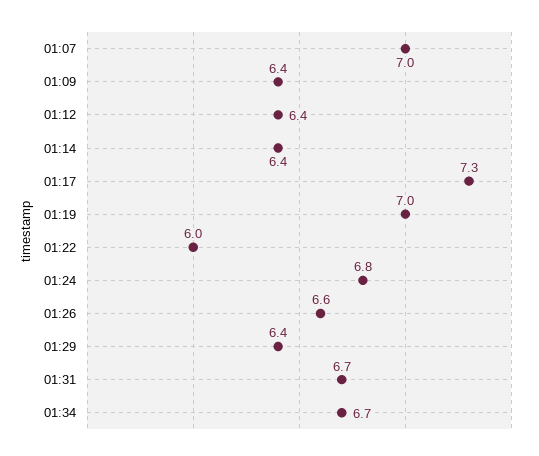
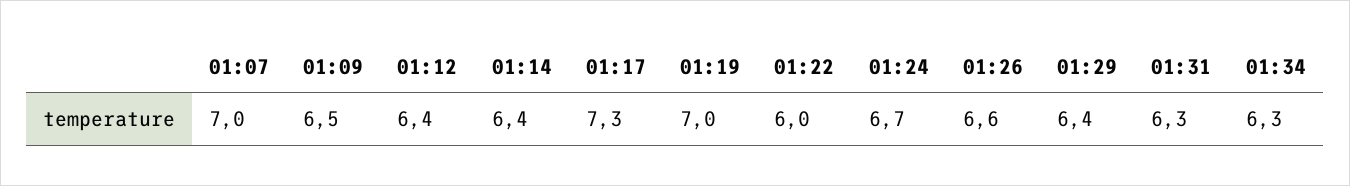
01:09: 6.4 -> 6.5
01:24: 6.8 -> 6.7
01:31: 6.7 -> 6.3
01:34: 6.7 -> 6.3

